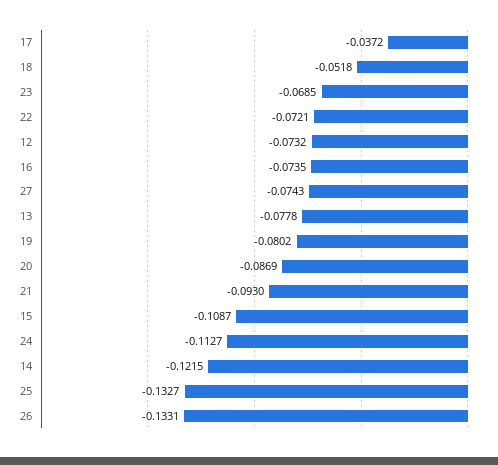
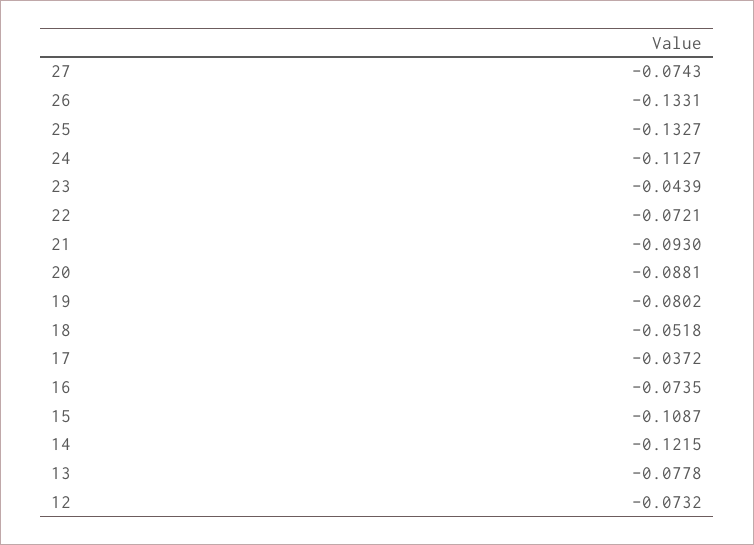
23: -0.0685 -> -0.0439
20: -0.0869 -> -0.0881

